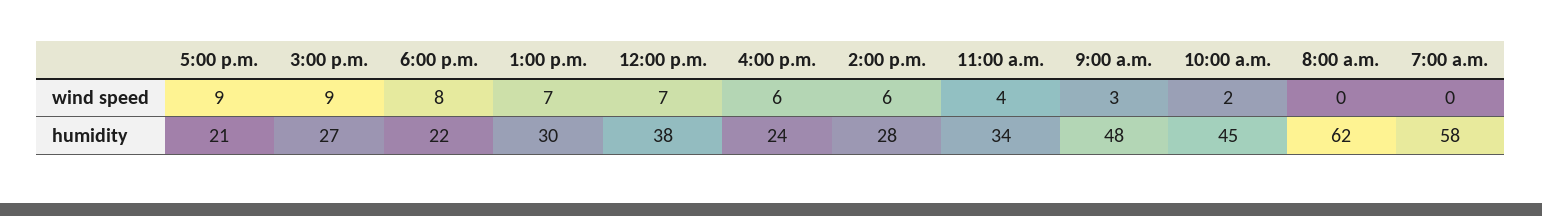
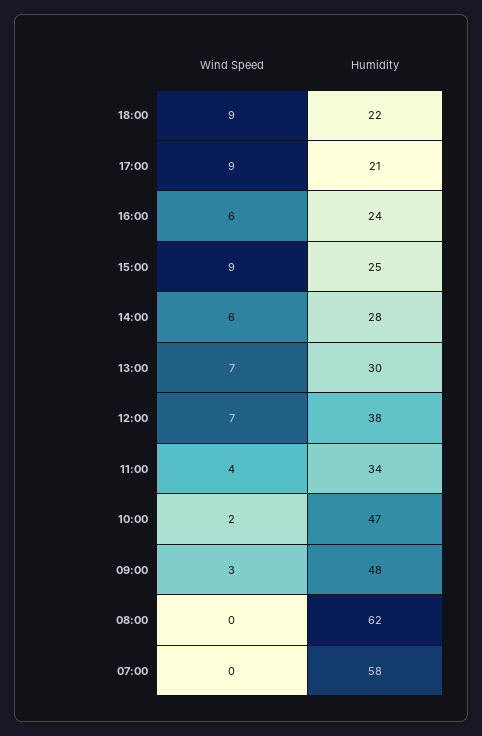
6:00 p.m., wind speed: 8 -> 9
3:00 p.m., humidity: 27 -> 25
10:00 a.m., humidity: 45 -> 47

